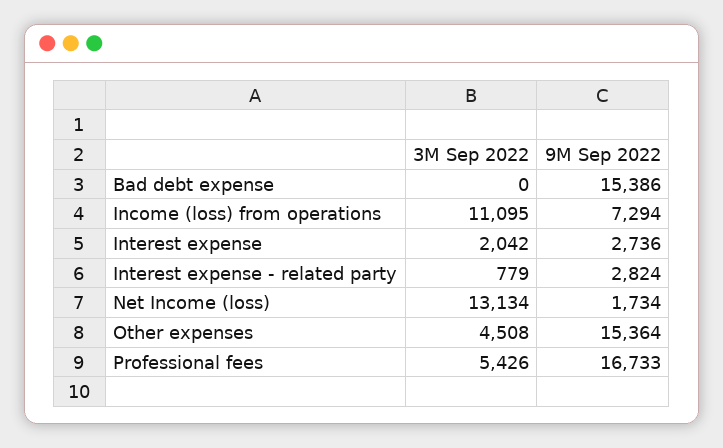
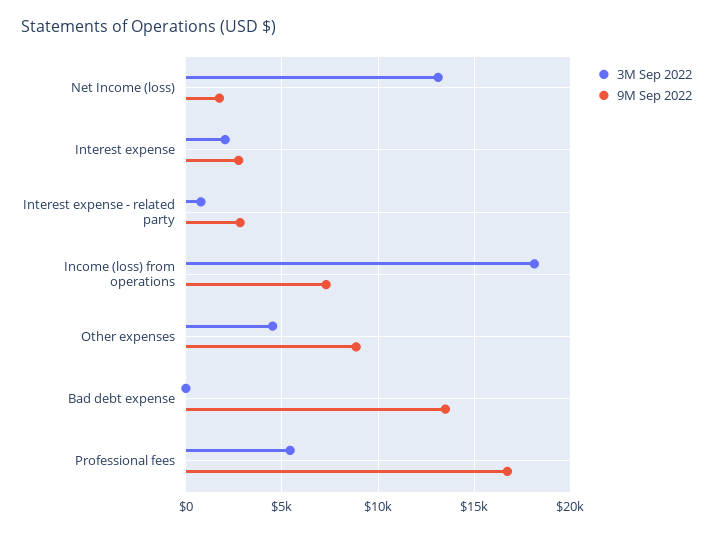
9M Sep 2022, Bad debt expense: 15386 -> 13500
3M Sep 2022, Income (loss) from operations: 11095 -> 18000
9M Sep 2022, Other expenses: 15364 -> 9000

